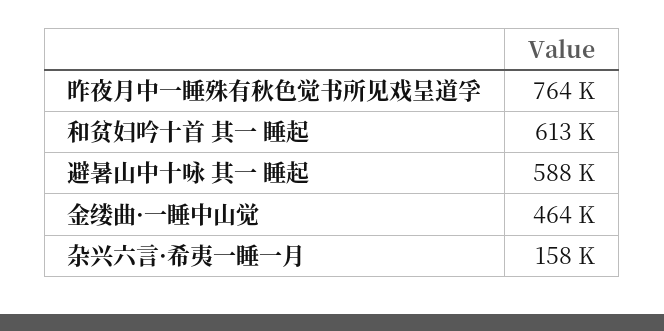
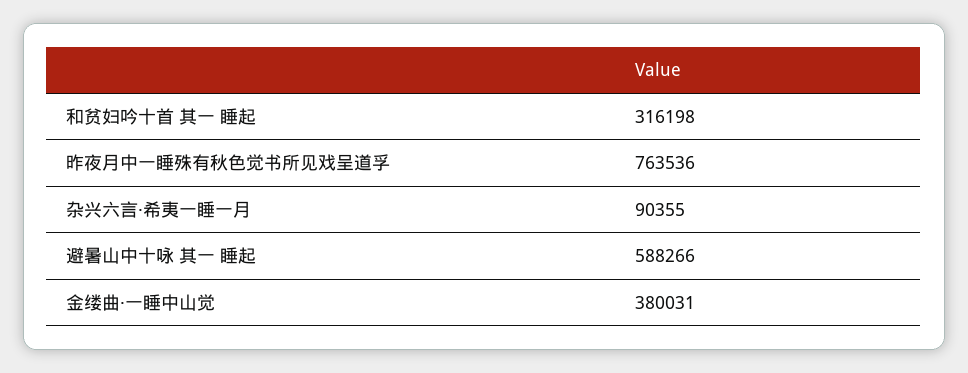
和贫妇吟十首 其一 睡起: 613000 -> 316198
金缕曲·一睡中山觉: 464000 -> 380031
杂兴六言·希夷一睡一月: 158000 -> 90355

